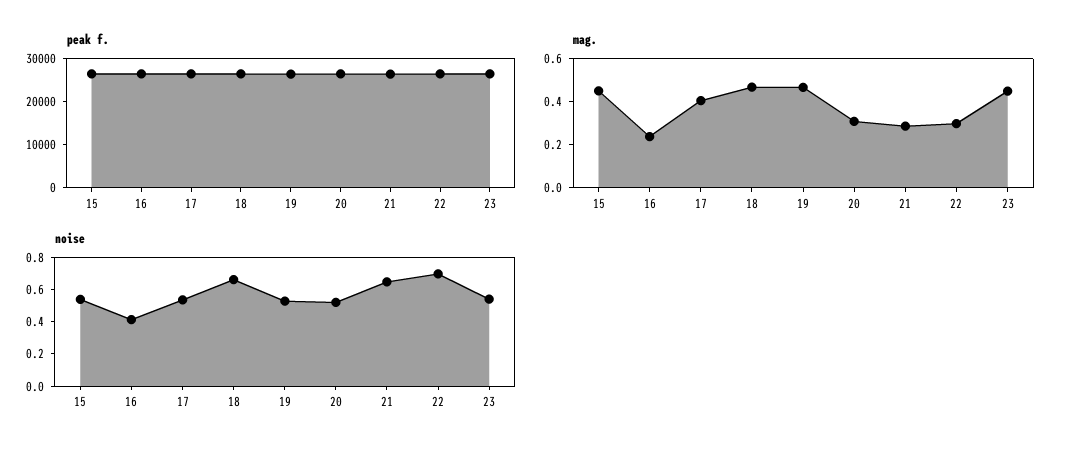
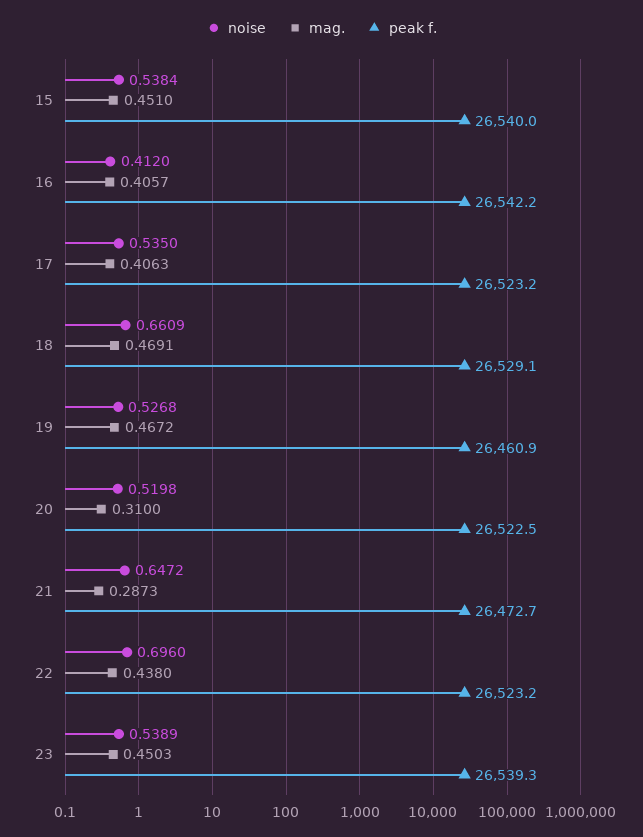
mag., 16: 0.25 -> 0.4057
mag., 22: 0.3 -> 0.438

